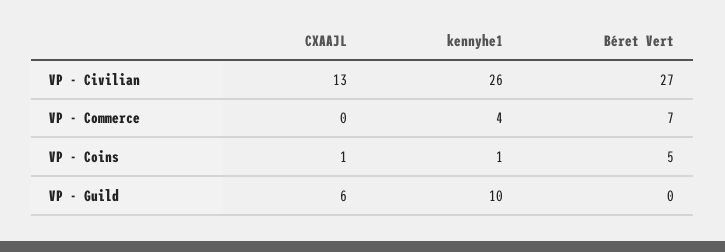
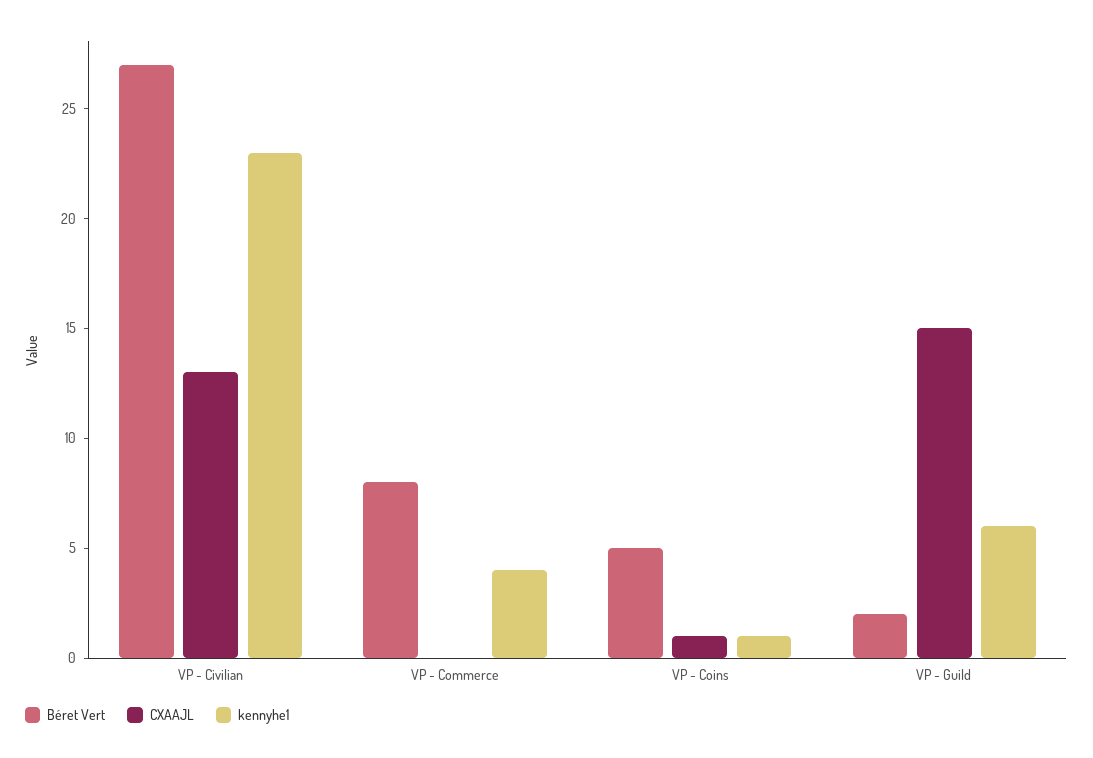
kennyhe1, VP - Civilian: 26 -> 23
Béret Vert, VP - Commerce: 7 -> 8
CXAAJL, VP - Guild: 6 -> 15
kennyhe1, VP - Guild: 10 -> 6
Béret Vert, VP - Guild: 0 -> 2

